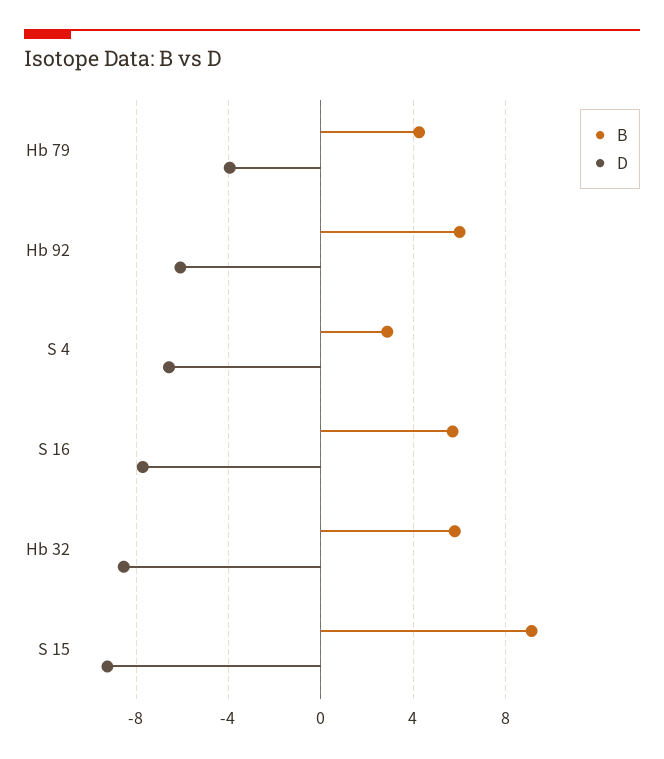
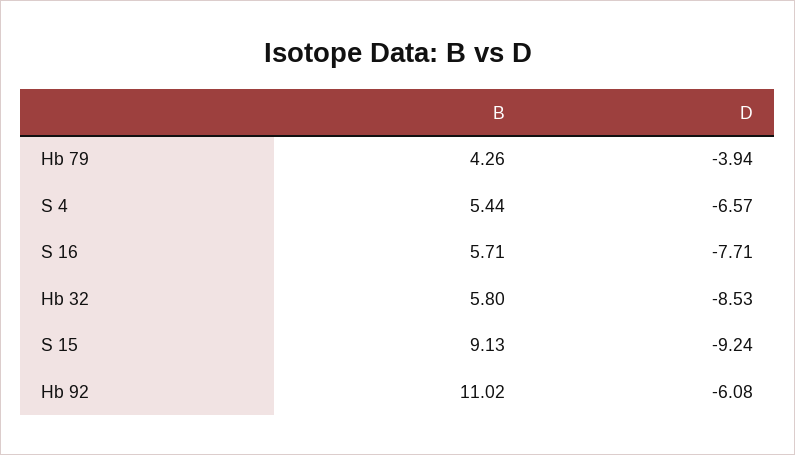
B, Hb 92: 6 -> 11.02
B, S 4: 3 -> 5.44

